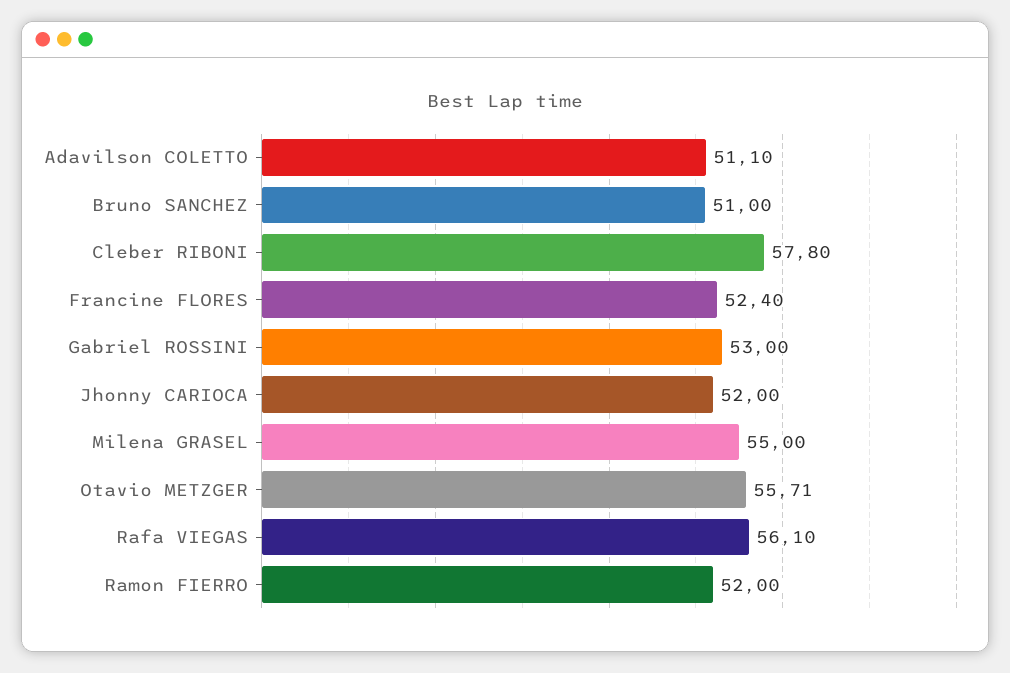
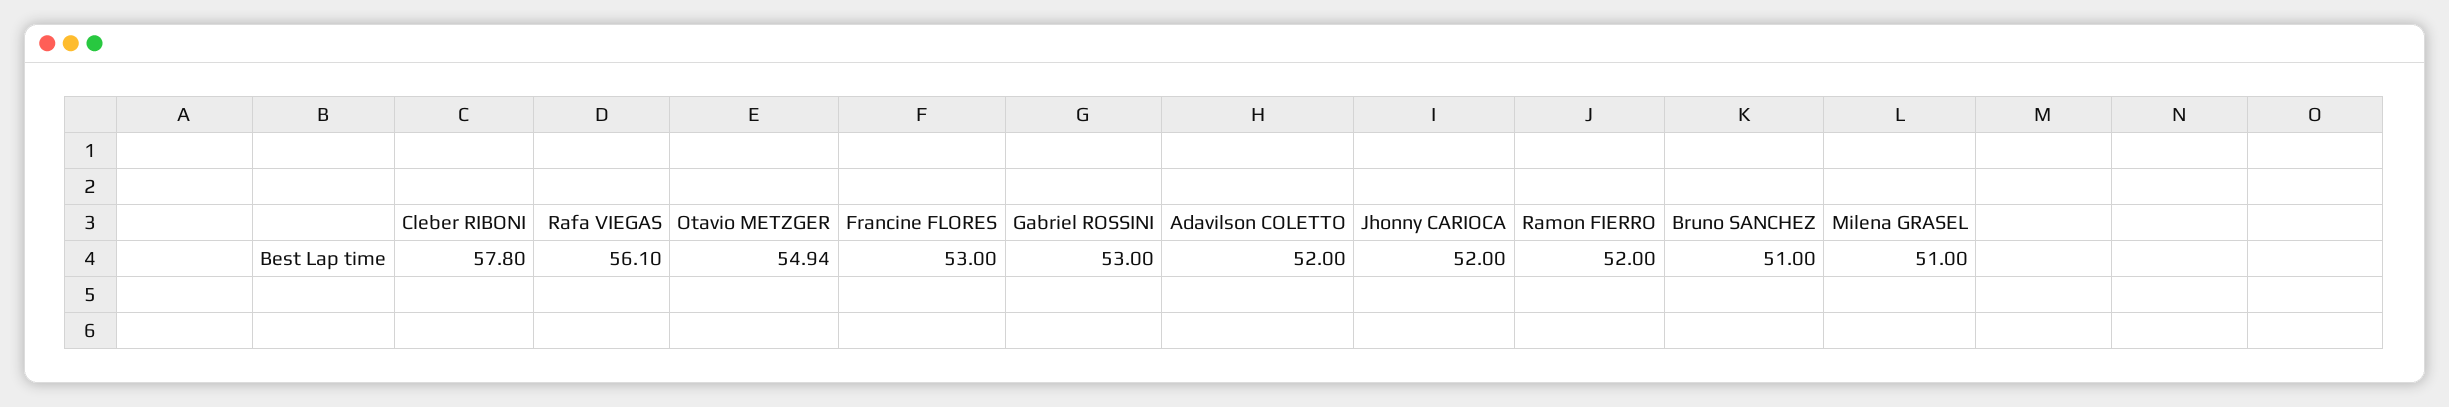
Adavilson COLETTO: 51.1 -> 52
Francine FLORES: 52.4 -> 53
Milena GRASEL: 55 -> 51
Otavio METZGER: 55.71 -> 54.94

